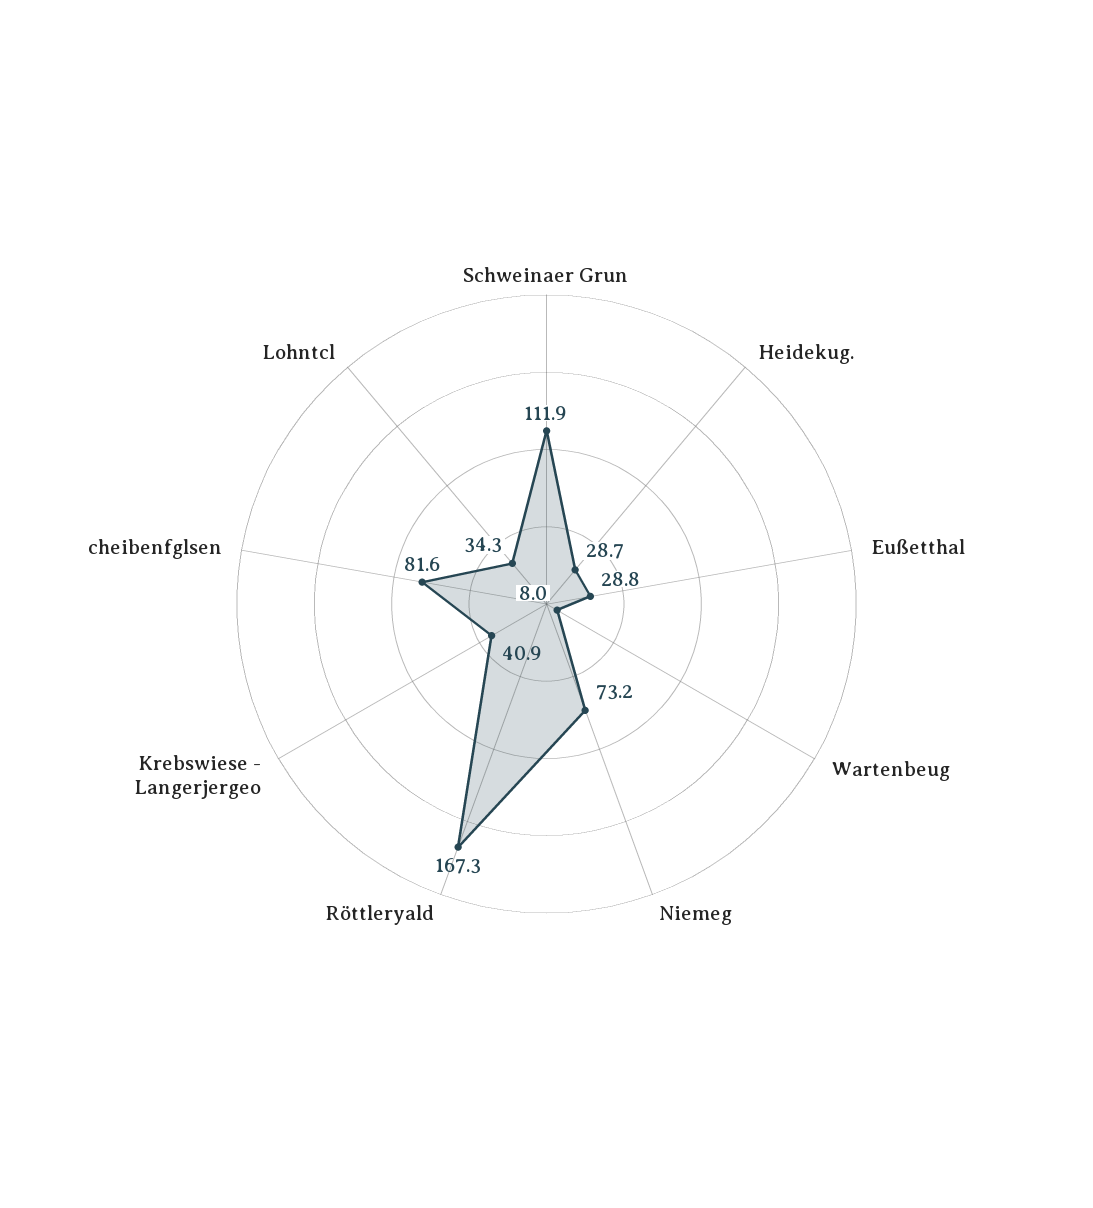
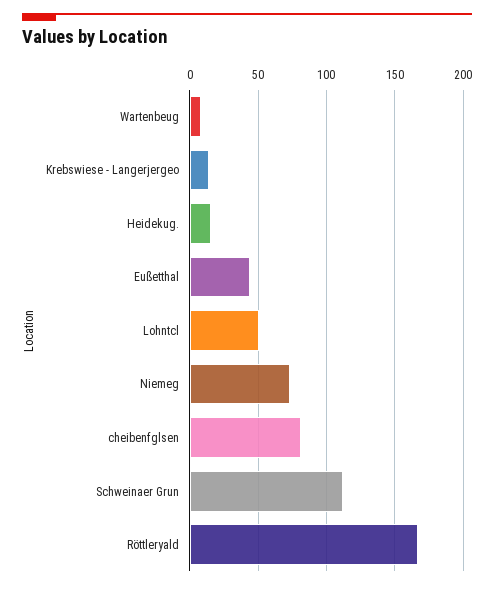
Heidekug.: 28.7 -> 15
Eußetthal: 28.8 -> 45
Krebswiese - Langerjergeo: 40.9 -> 15
Lohntcl: 34.3 -> 50

